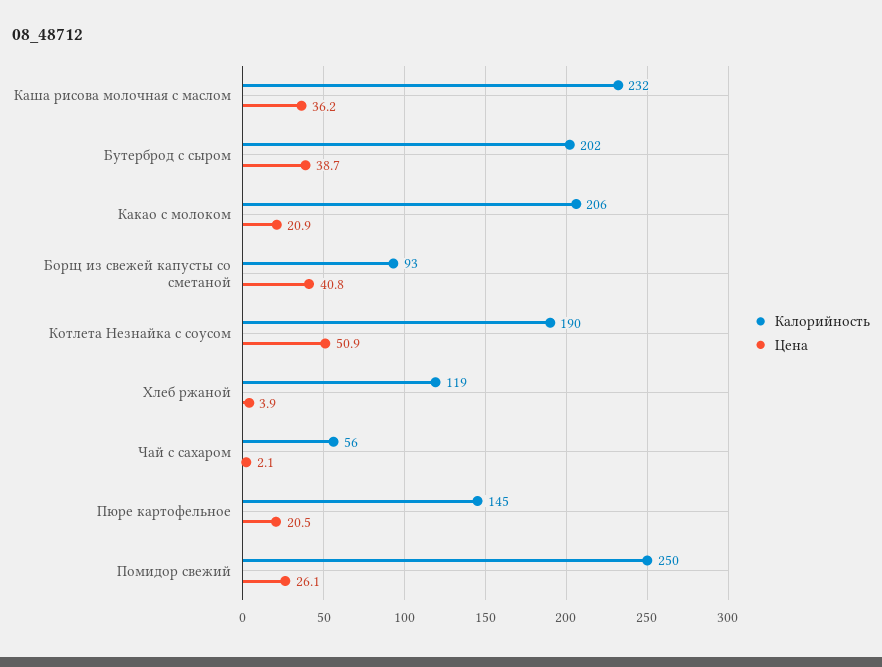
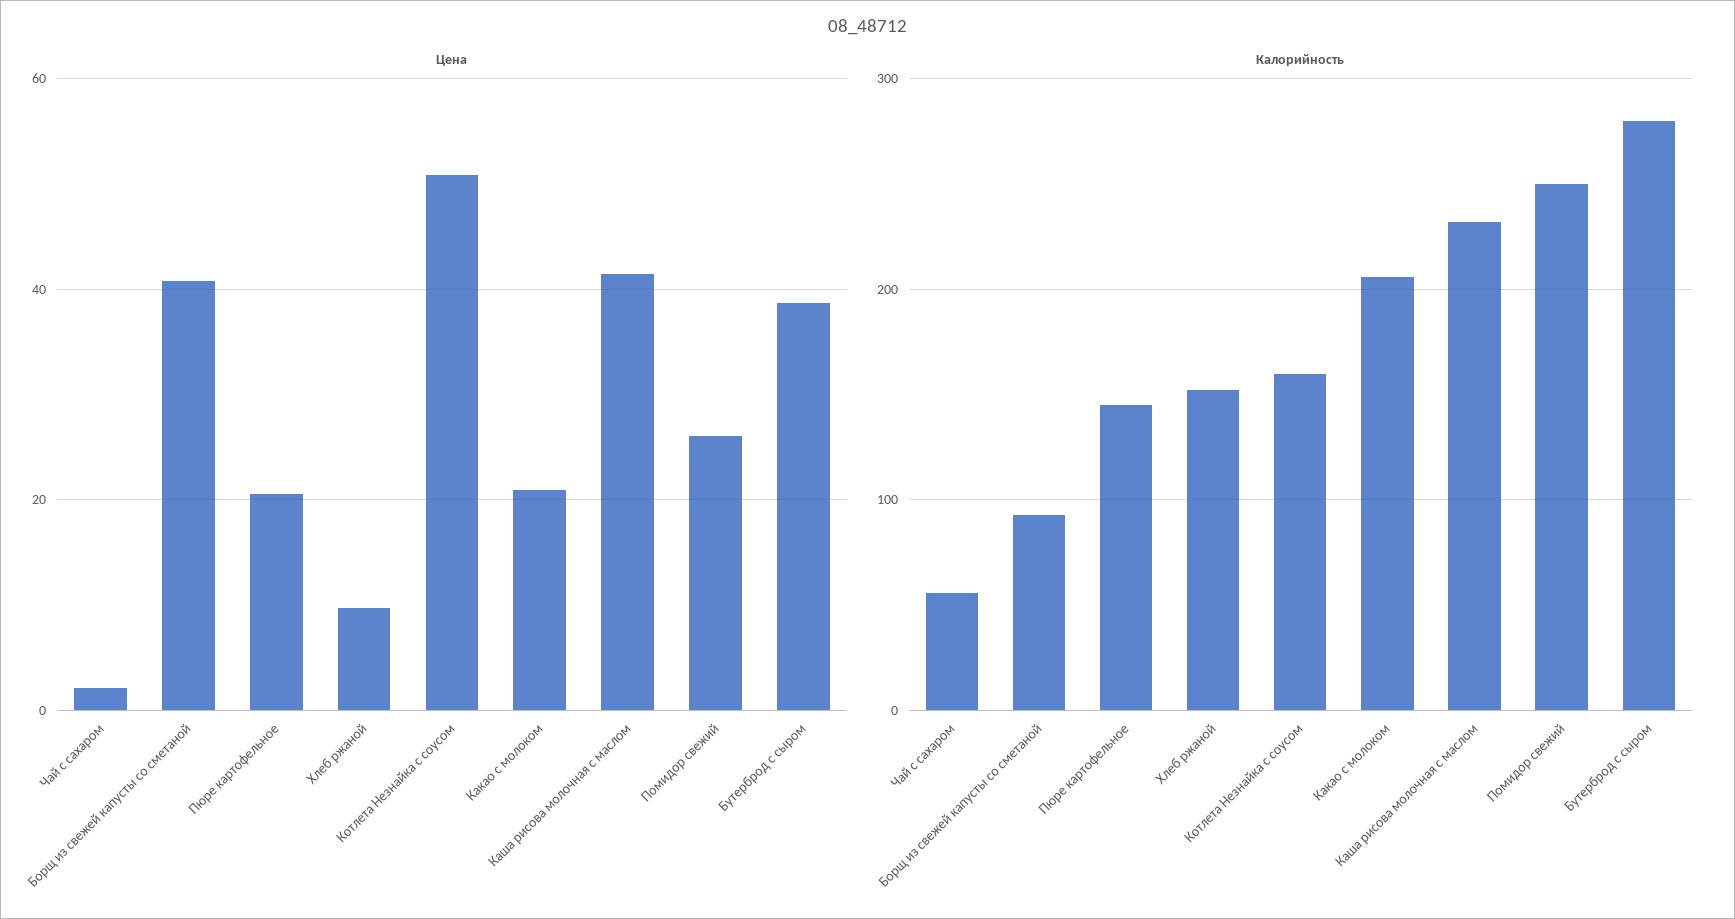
Цена, Каша рисова молочная с маслом: 36.2 -> 42
Калорийность, Бутерброд с сыром: 202 -> 280
Калорийность, Котлета Незнайка с соусом: 190 -> 160
Калорийность, Хлеб ржаной: 119 -> 150
Цена, Хлеб ржаной: 3.9 -> 10

